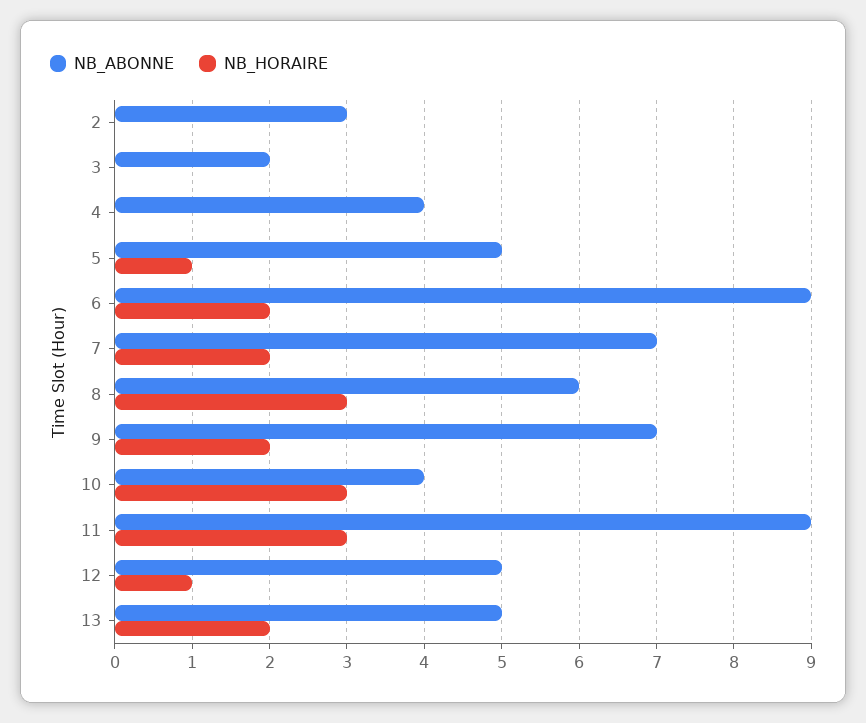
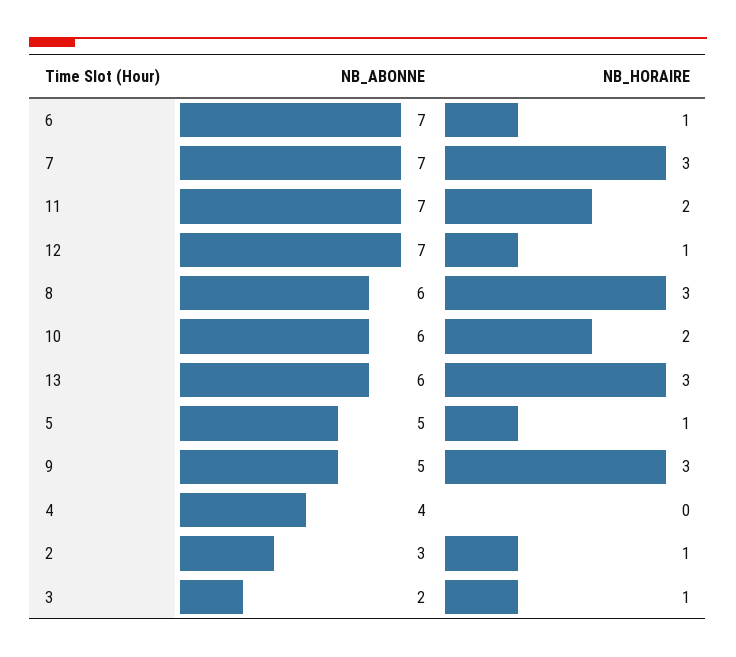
NB_HORAIRE, 2: 0 -> 1
NB_HORAIRE, 3: 0 -> 1
NB_ABONNE, 6: 9 -> 7
NB_HORAIRE, 6: 2 -> 1
NB_HORAIRE, 7: 2 -> 3
NB_ABONNE, 9: 7 -> 5
NB_HORAIRE, 9: 2 -> 3
NB_ABONNE, 10: 4 -> 6
NB_HORAIRE, 10: 3 -> 2
NB_ABONNE, 11: 9 -> 7
NB_HORAIRE, 11: 3 -> 2
NB_ABONNE, 12: 5 -> 7
NB_ABONNE, 13: 5 -> 6
NB_HORAIRE, 13: 2 -> 3

